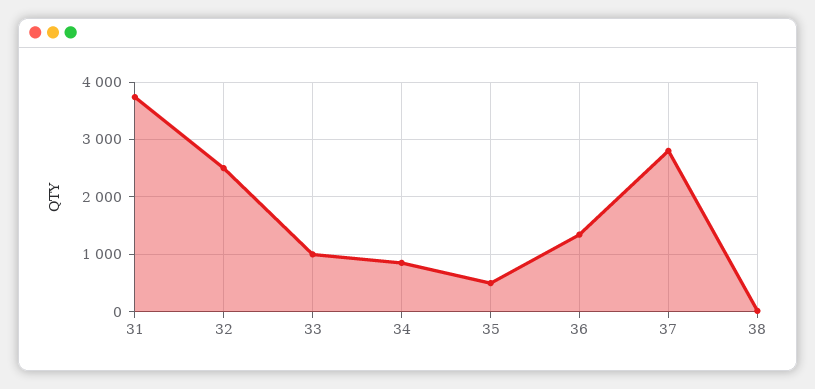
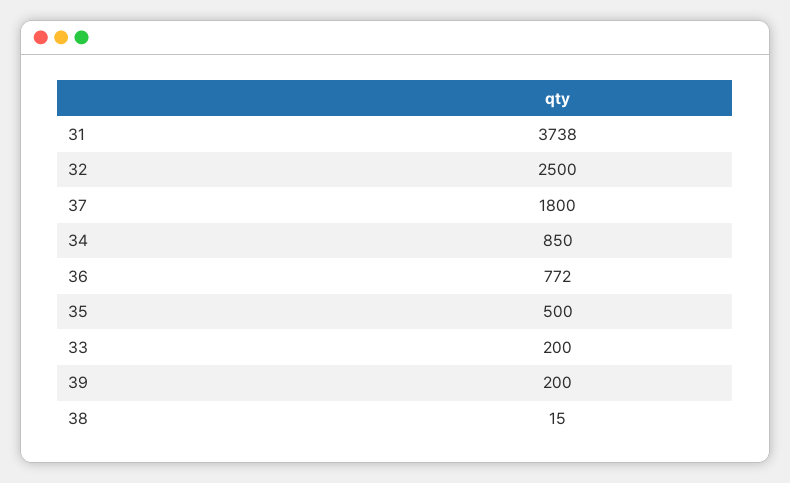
33: 1000 -> 200
36: 1400 -> 772
37: 2800 -> 1800
39: none -> 200

